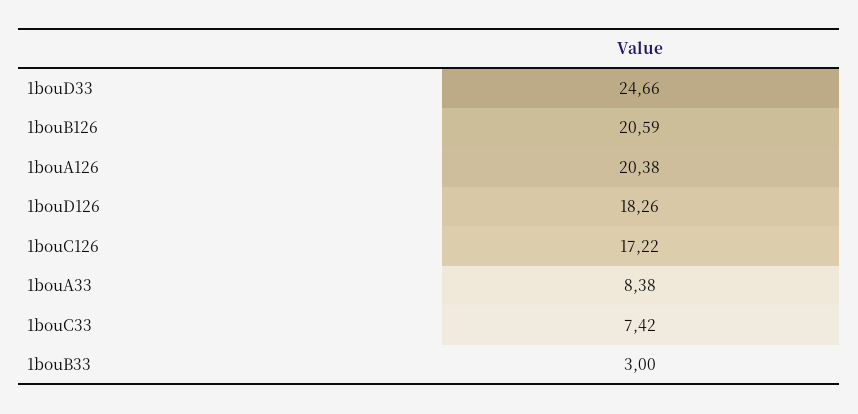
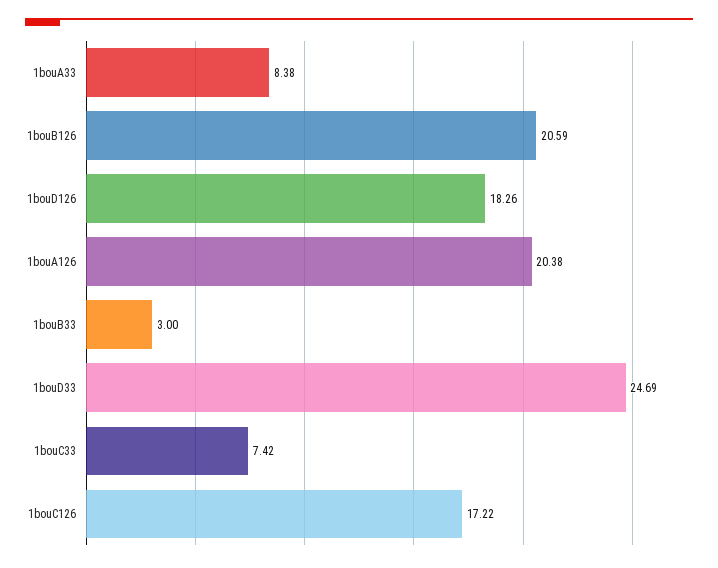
1bouD33: 24.66 -> 24.69

